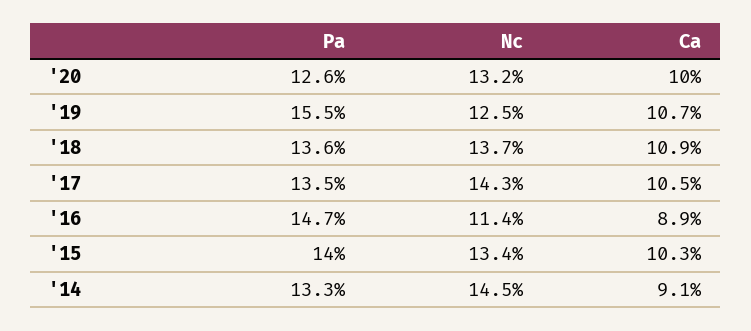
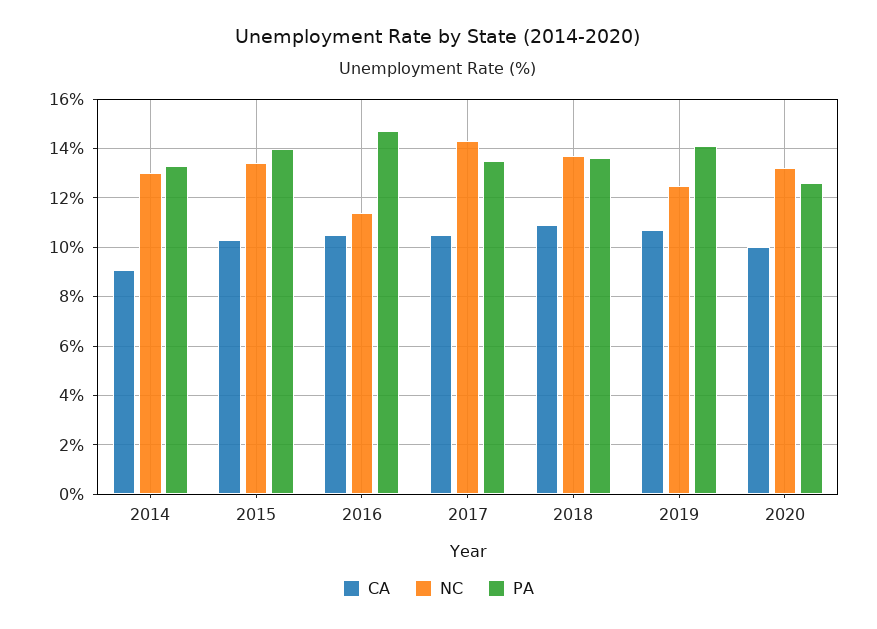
Pa, '19: 15.5 -> 14
Ca, '16: 8.9 -> 10.5
Nc, '14: 14.5 -> 13

